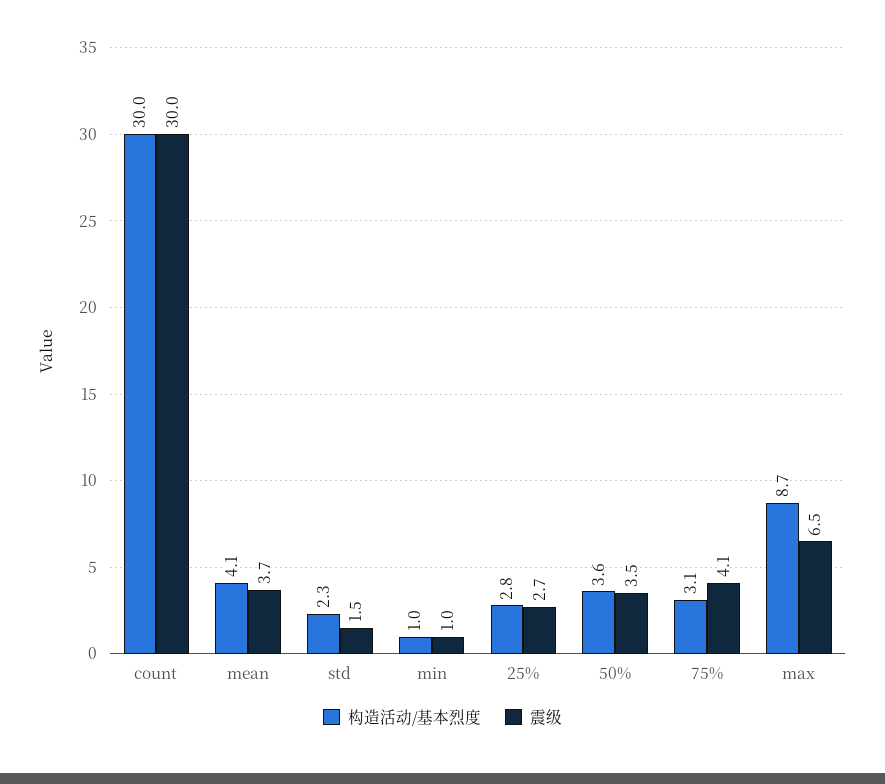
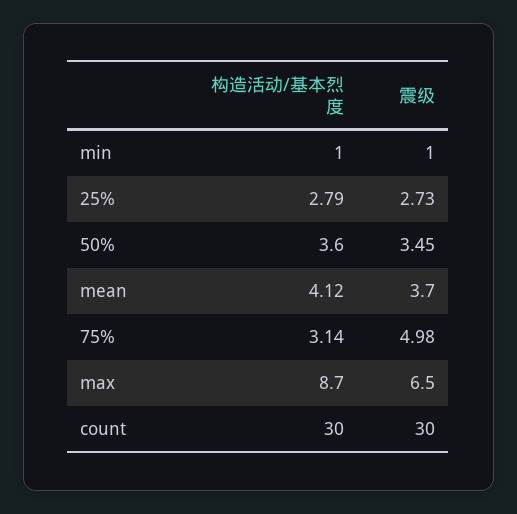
构造活动/基本烈度, std: 2.3 -> none
震级, std: 1.5 -> none
震级, 75%: 4.1 -> 4.98

